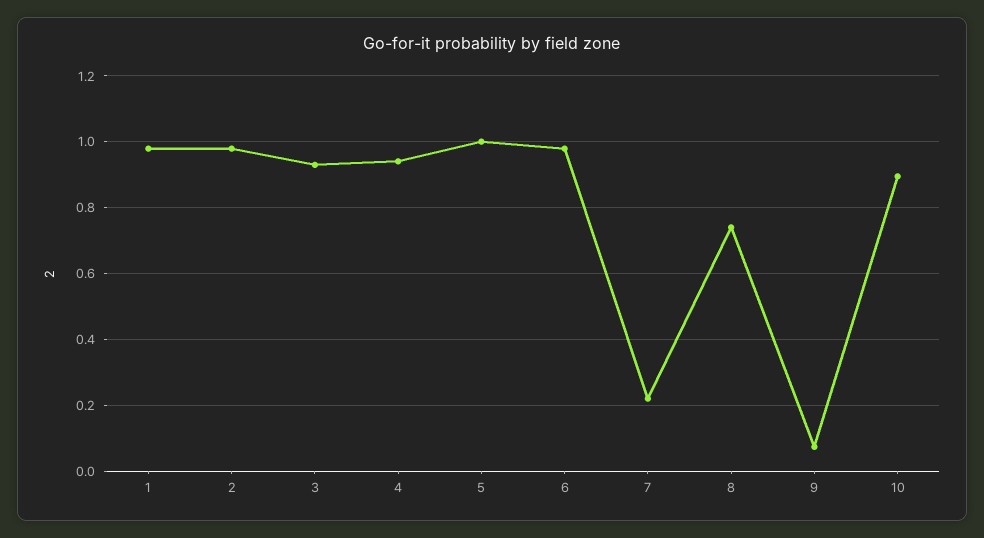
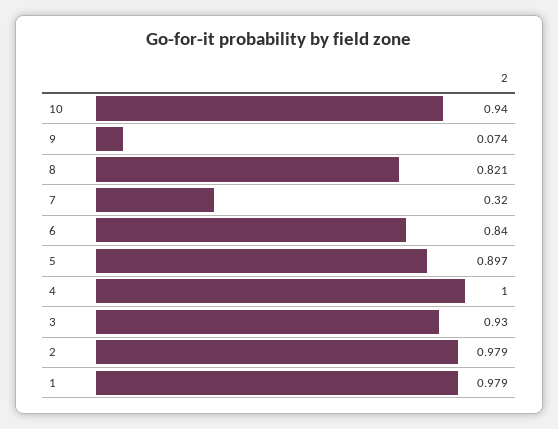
4: 0.94 -> 1
5: 1 -> 0.897
6: 0.98 -> 0.84
7: 0.22 -> 0.32
8: 0.74 -> 0.821
10: 0.9 -> 0.94

